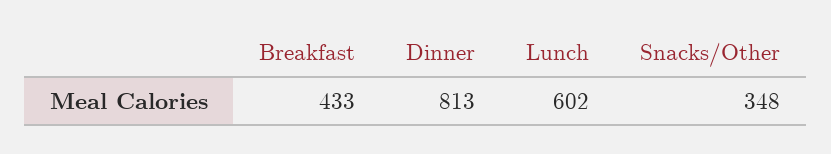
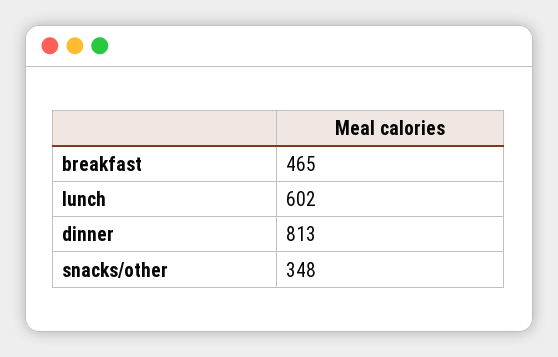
Breakfast: 433 -> 465

